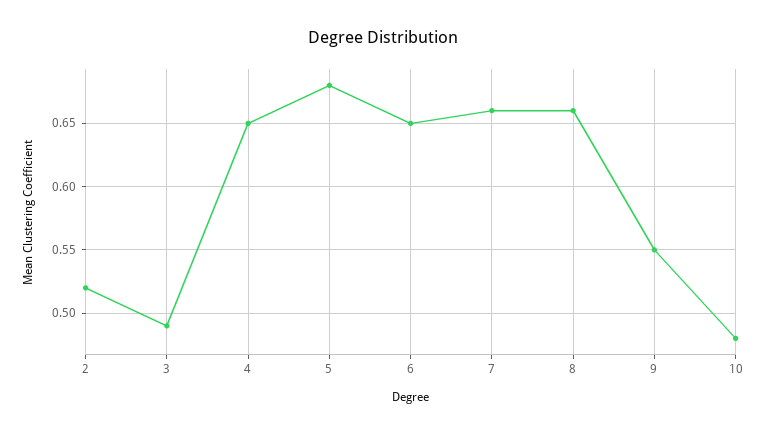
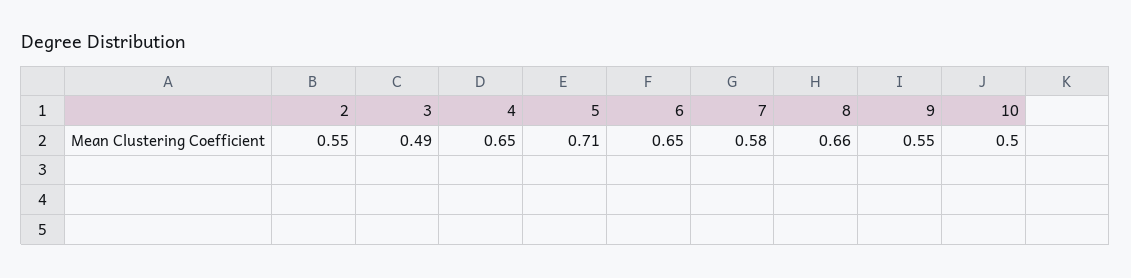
2: 0.52 -> 0.55
5: 0.68 -> 0.71
7: 0.66 -> 0.58
10: 0.48 -> 0.5

